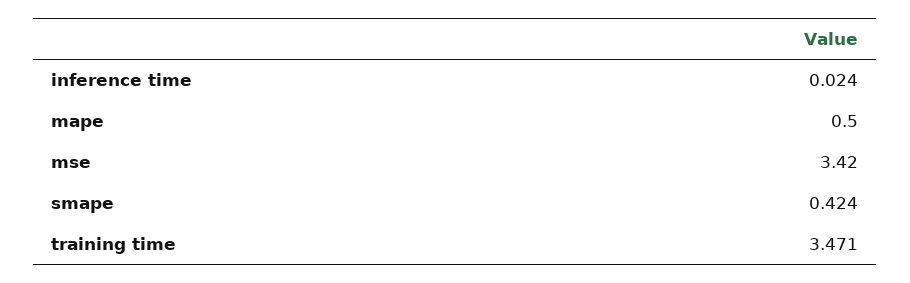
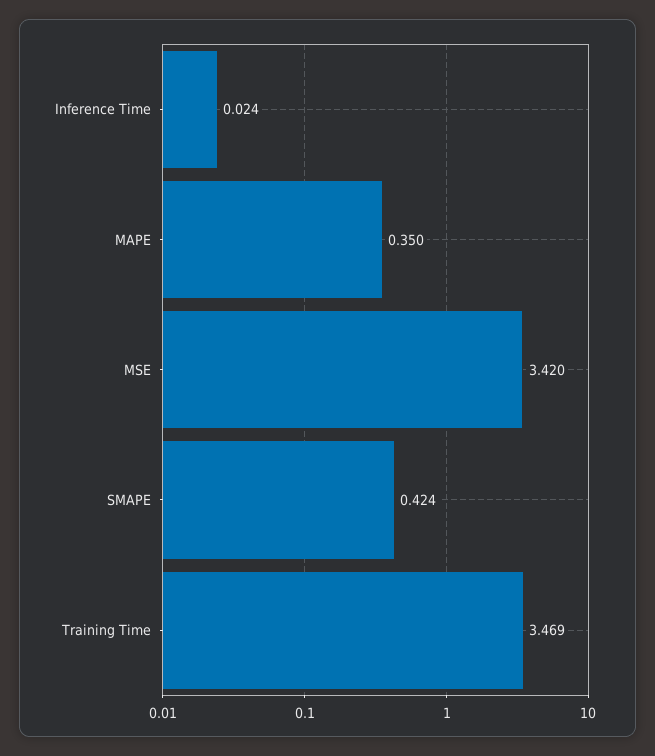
mape: 0.5 -> 0.35
training time: 3.471 -> 3.469

